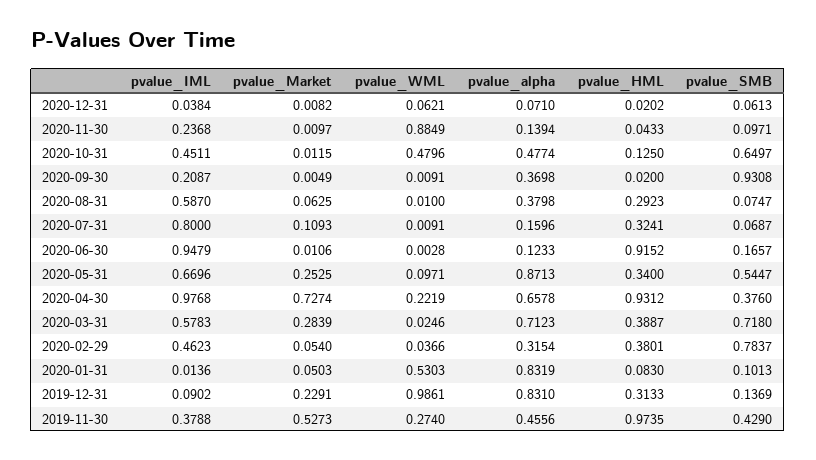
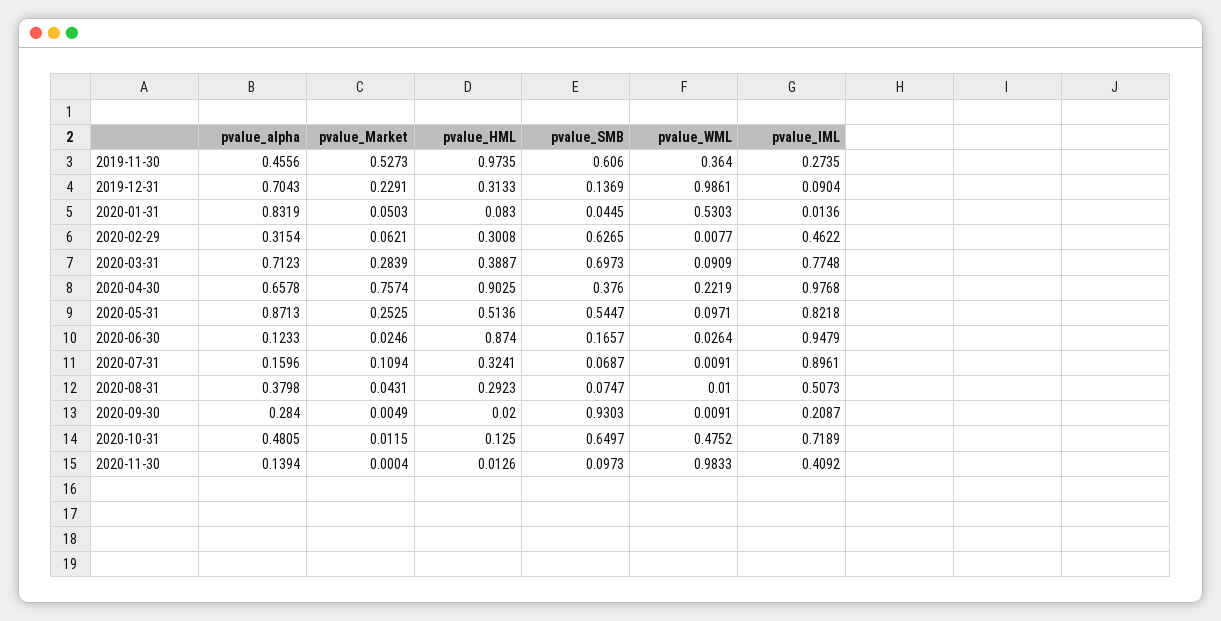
pvalue_IML, 2020-12-31: 0.0384 -> none
pvalue_Market, 2020-12-31: 0.0082 -> none
pvalue_WML, 2020-12-31: 0.0621 -> none
pvalue_alpha, 2020-12-31: 0.071 -> none
pvalue_HML, 2020-12-31: 0.0202 -> none
pvalue_SMB, 2020-12-31: 0.0613 -> none
pvalue_IML, 2020-11-30: 0.2368 -> 0.4092
pvalue_Market, 2020-11-30: 0.0097 -> 0.0004
pvalue_WML, 2020-11-30: 0.8849 -> 0.9833
pvalue_HML, 2020-11-30: 0.0433 -> 0.0126
pvalue_SMB, 2020-11-30: 0.0971 -> 0.0973
pvalue_IML, 2020-10-31: 0.4511 -> 0.7189
pvalue_WML, 2020-10-31: 0.4796 -> 0.4752
pvalue_alpha, 2020-10-31: 0.4774 -> 0.4805
pvalue_alpha, 2020-09-30: 0.3698 -> 0.284
pvalue_SMB, 2020-09-30: 0.9308 -> 0.9303
pvalue_IML, 2020-08-31: 0.587 -> 0.5073
pvalue_Market, 2020-08-31: 0.0625 -> 0.0431
pvalue_IML, 2020-07-31: 0.8 -> 0.8961
pvalue_Market, 2020-07-31: 0.1093 -> 0.1094
pvalue_Market, 2020-06-30: 0.0106 -> 0.0246
pvalue_WML, 2020-06-30: 0.0028 -> 0.0264
pvalue_HML, 2020-06-30: 0.9152 -> 0.874
pvalue_IML, 2020-05-31: 0.6696 -> 0.8218
pvalue_HML, 2020-05-31: 0.34 -> 0.5136
pvalue_Market, 2020-04-30: 0.7274 -> 0.7574
pvalue_HML, 2020-04-30: 0.9312 -> 0.9025
pvalue_IML, 2020-03-31: 0.5783 -> 0.7748
pvalue_WML, 2020-03-31: 0.0246 -> 0.0909
pvalue_SMB, 2020-03-31: 0.718 -> 0.6973
pvalue_IML, 2020-02-29: 0.4623 -> 0.4622
pvalue_Market, 2020-02-29: 0.054 -> 0.0621
pvalue_WML, 2020-02-29: 0.0366 -> 0.0077
pvalue_HML, 2020-02-29: 0.3801 -> 0.3008
pvalue_SMB, 2020-02-29: 0.7837 -> 0.6265
pvalue_SMB, 2020-01-31: 0.1013 -> 0.0445
pvalue_IML, 2019-12-31: 0.0902 -> 0.0904
pvalue_alpha, 2019-12-31: 0.831 -> 0.7043
pvalue_IML, 2019-11-30: 0.3788 -> 0.2735
pvalue_WML, 2019-11-30: 0.274 -> 0.364
pvalue_SMB, 2019-11-30: 0.429 -> 0.606

